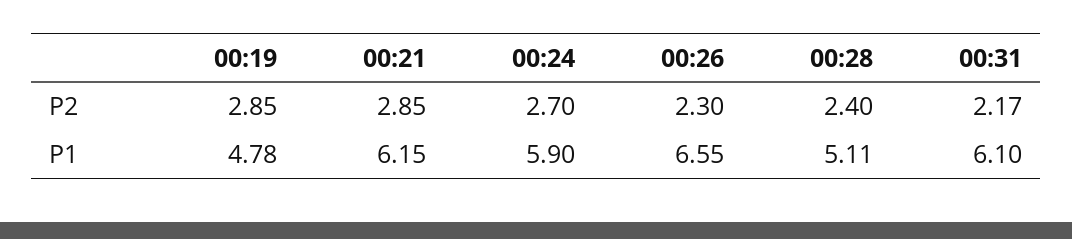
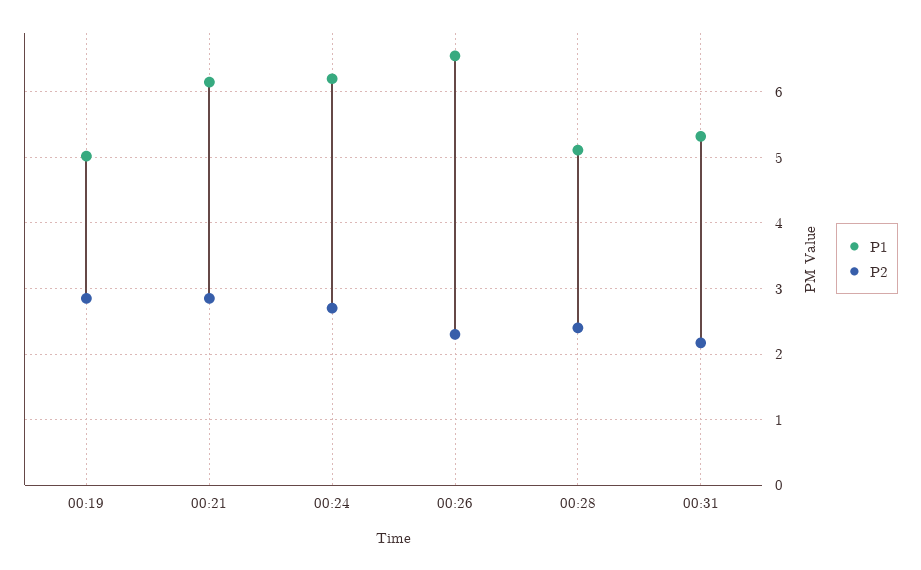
P1, 00:19: 4.78 -> 5
P1, 00:24: 5.9 -> 6.2
P1, 00:31: 6.1 -> 5.3

